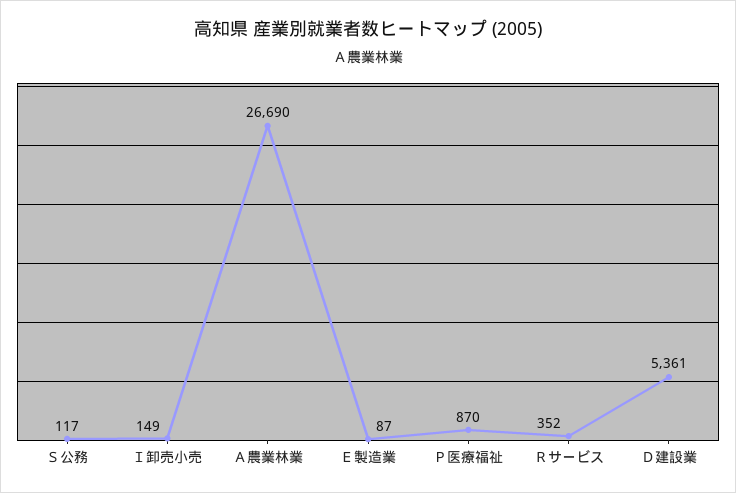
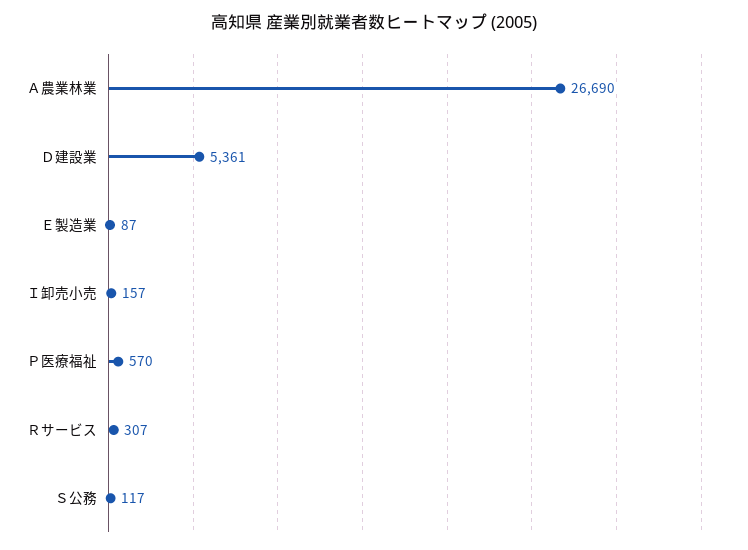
Ｉ卸売小売: 149 -> 157
Ｐ医療福祉: 870 -> 570
Ｒサービス: 352 -> 307

